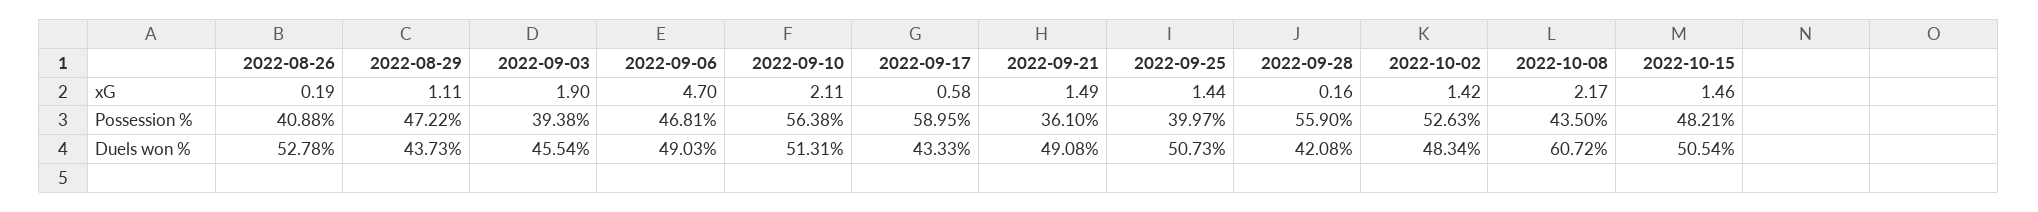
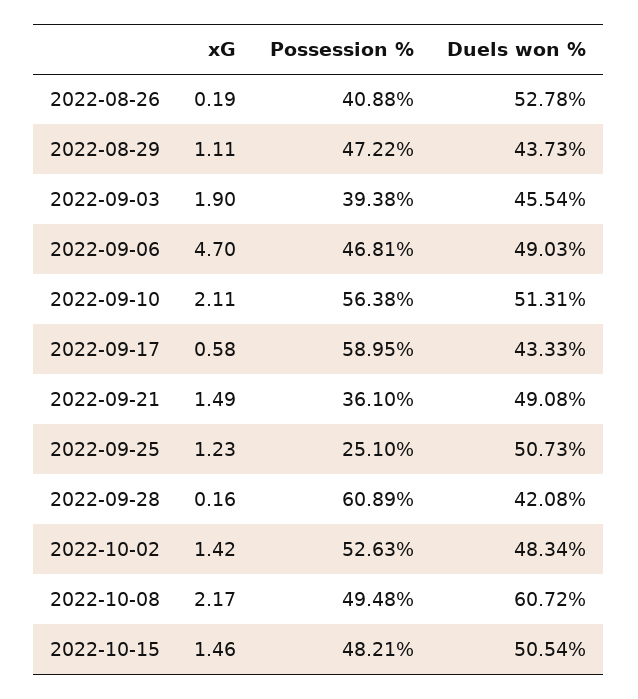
2022-09-25, xG: 1.44 -> 1.23
2022-09-25, Possession %: 39.97 -> 25.1
2022-09-28, Possession %: 55.9 -> 60.89
2022-10-08, Possession %: 43.5 -> 49.48

